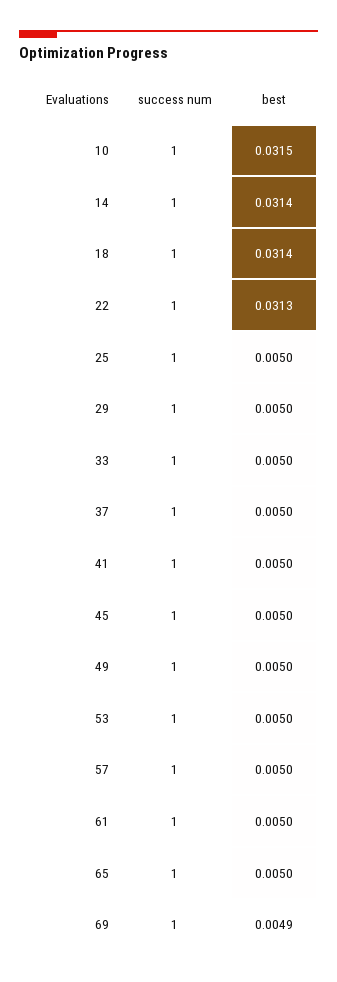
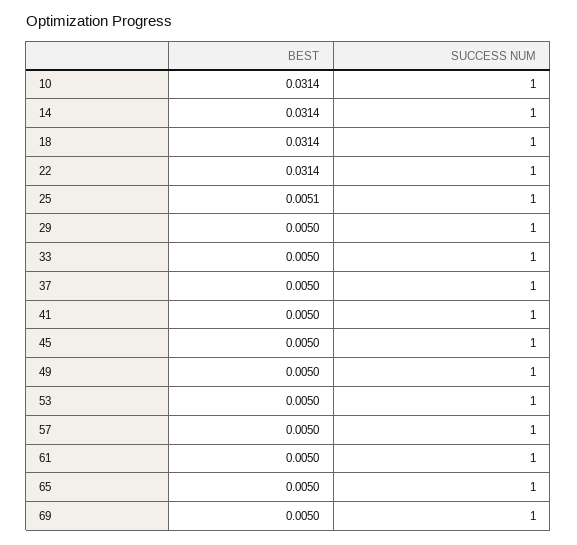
best, 10: 0.0315 -> 0.0314
best, 22: 0.0313 -> 0.0314
best, 25: 0.005 -> 0.0051
best, 69: 0.0049 -> 0.005

